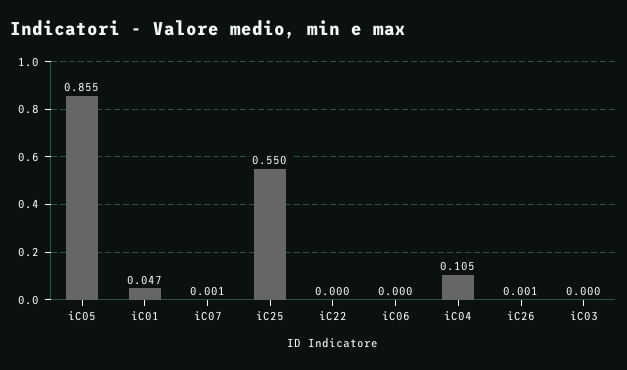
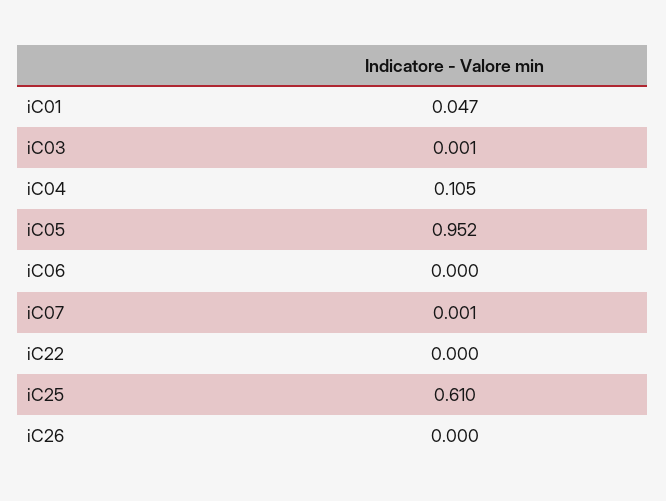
iC05: 0.855 -> 0.952
iC25: 0.55 -> 0.61
iC26: 0.001 -> 0
iC03: 0 -> 0.001

